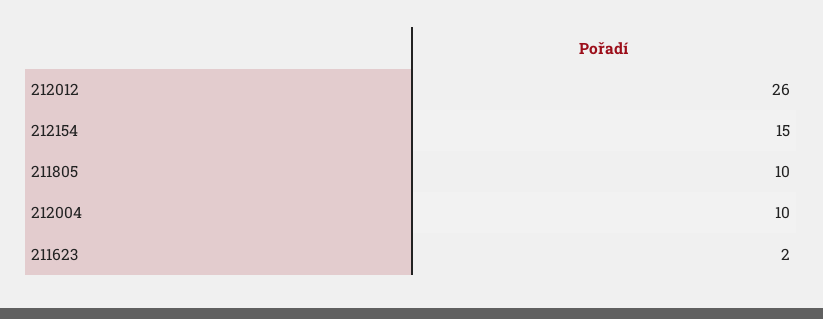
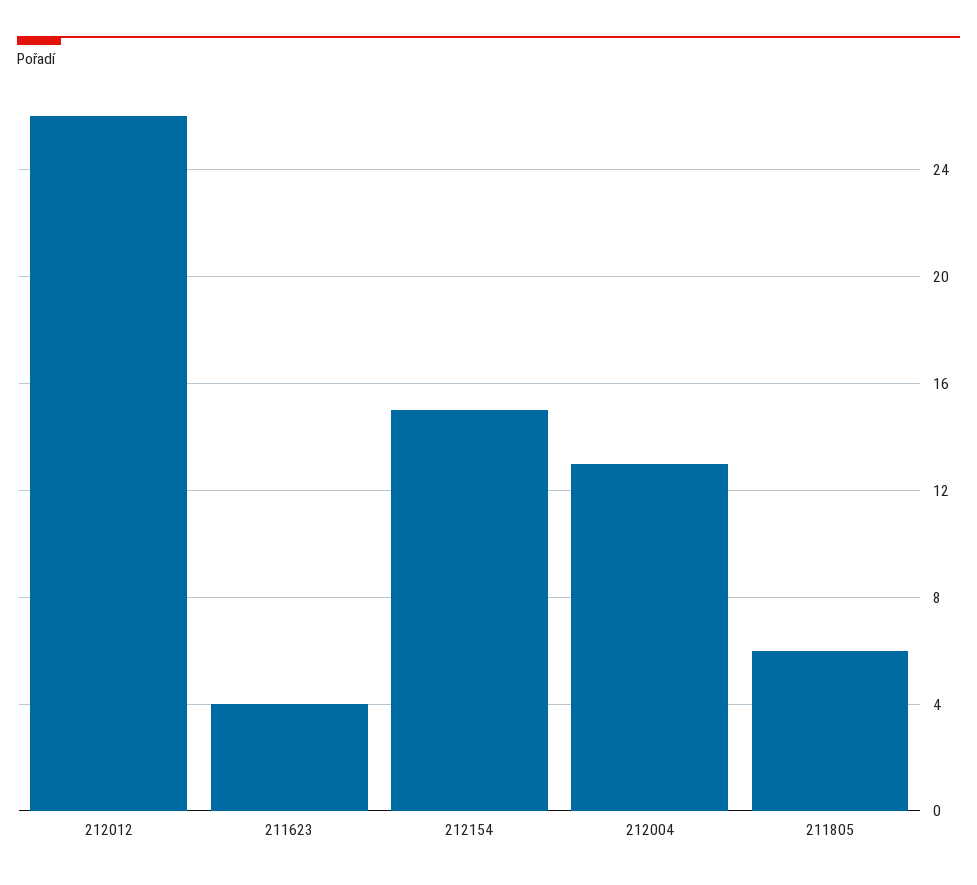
211805: 10 -> 6
212004: 10 -> 13
211623: 2 -> 4

